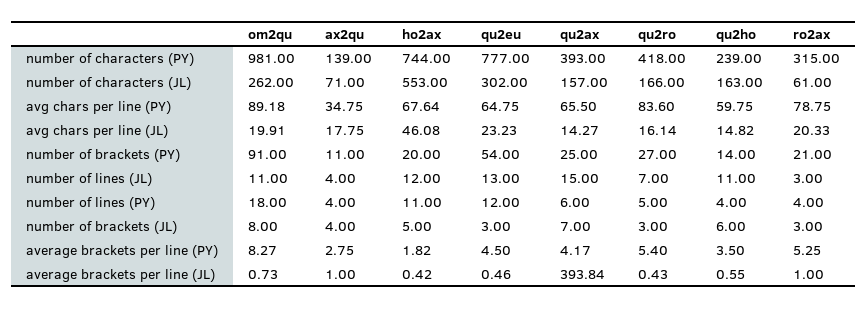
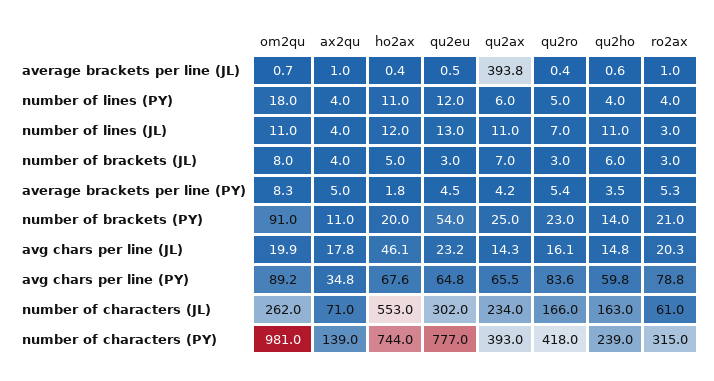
qu2ax, number of characters (JL): 157 -> 234
qu2ro, number of brackets (PY): 27 -> 23
qu2ax, number of lines (JL): 15 -> 11
ax2qu, average brackets per line (PY): 2.75 -> 5

